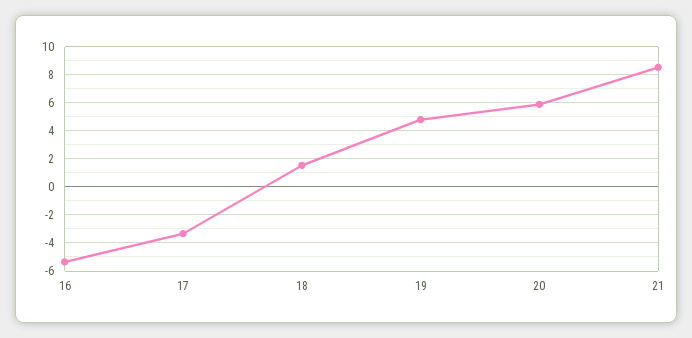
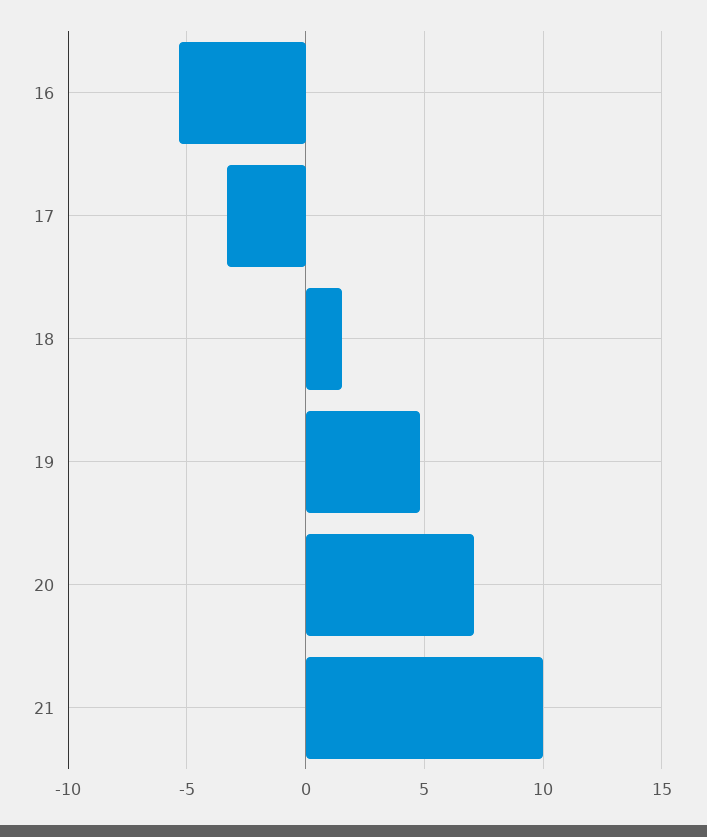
20: 6 -> 7
21: 8.5 -> 10

